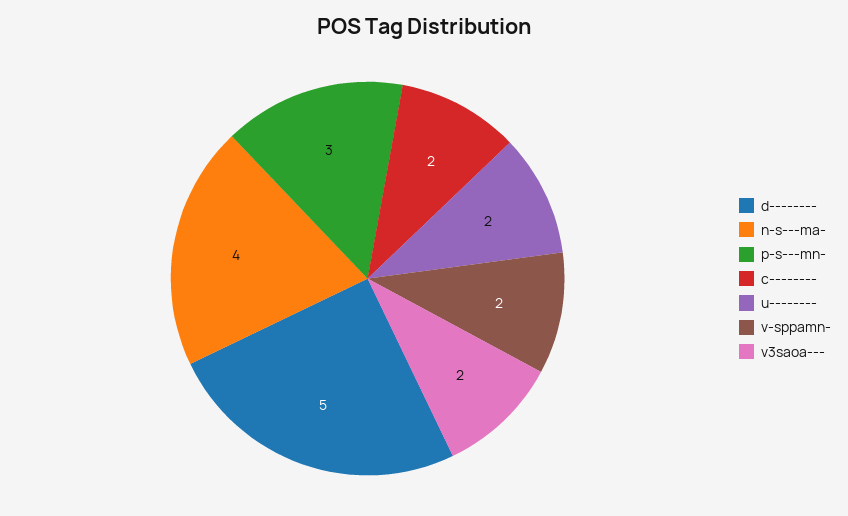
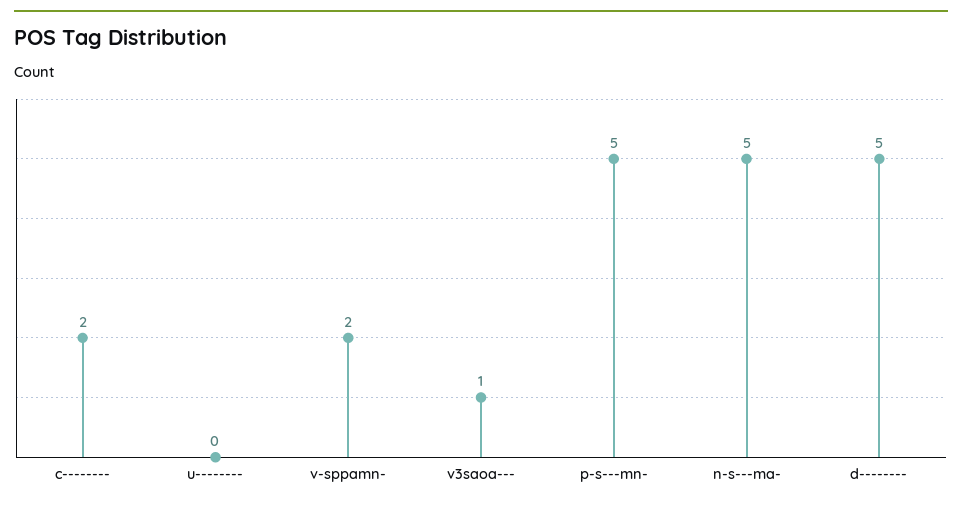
n-s---ma-: 4 -> 5
p-s---mn-: 3 -> 5
u--------: 2 -> 0
v3saoa---: 2 -> 1

